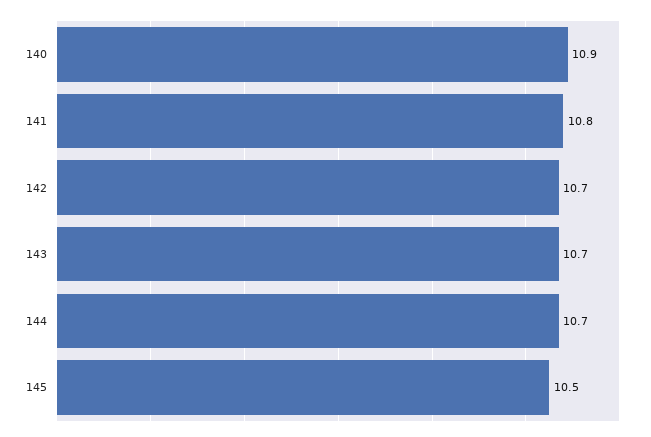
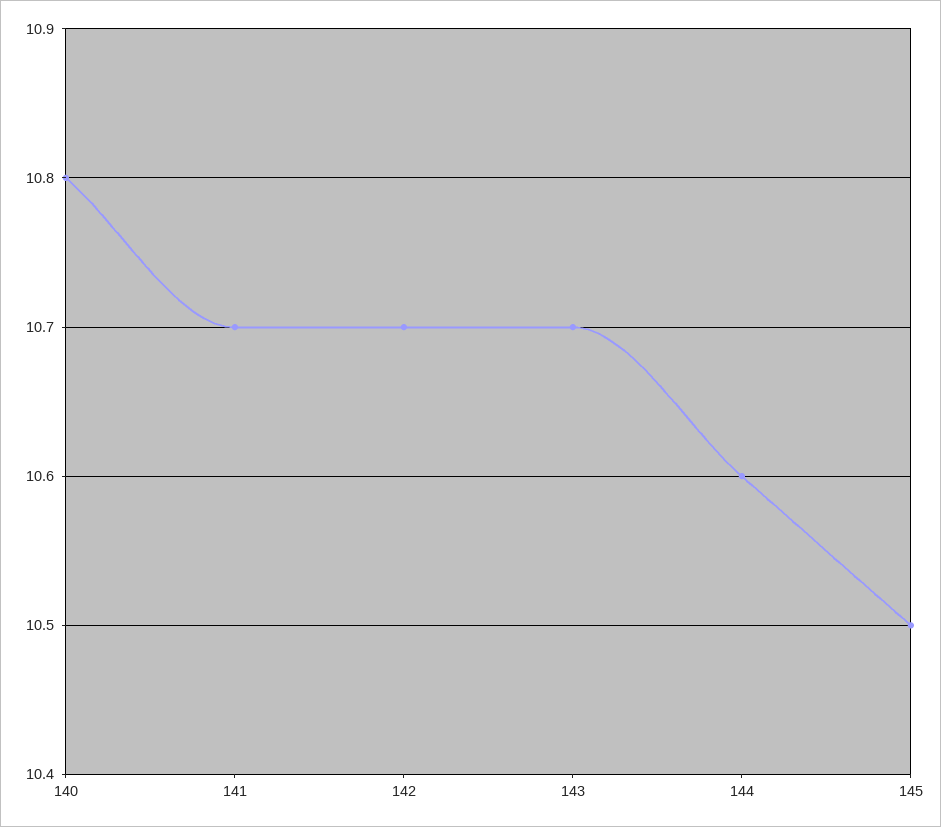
140: 10.9 -> 10.8
141: 10.8 -> 10.7
144: 10.7 -> 10.6

